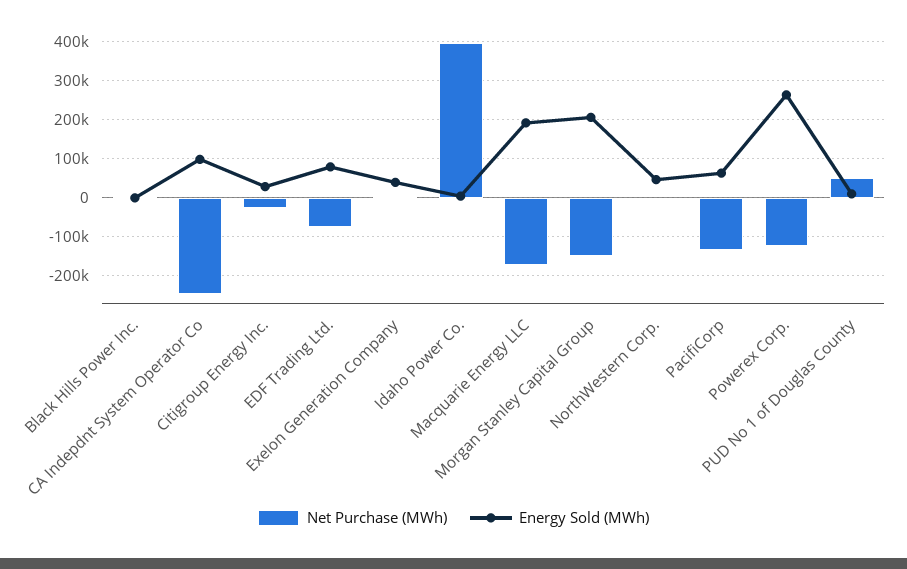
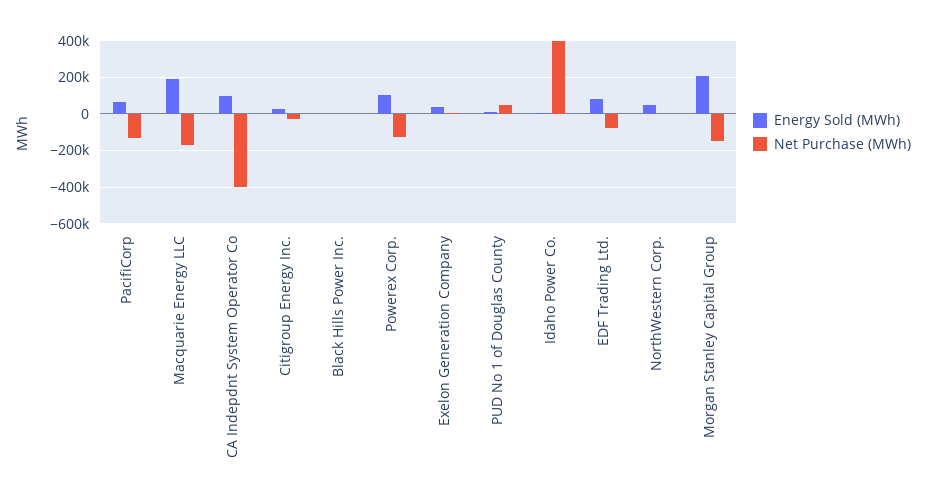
Net Purchase (MWh), CA Indepdnt System Operator Co: -240000 -> -400000
Energy Sold (MWh), Powerex Corp.: 260000 -> 100000

